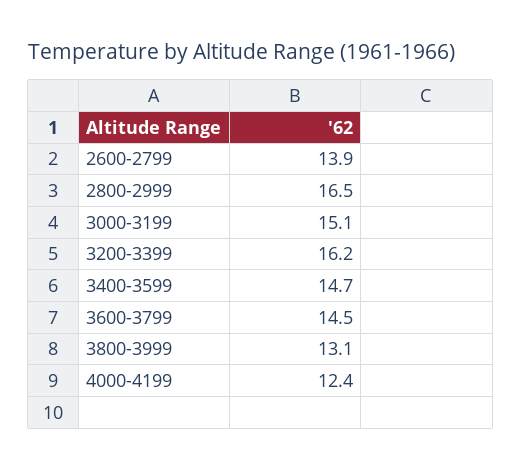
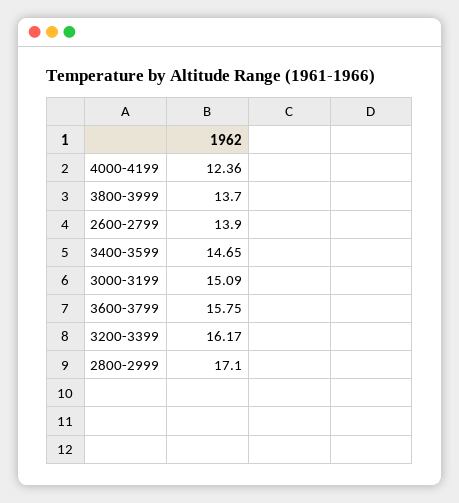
2800-2999: 16.5 -> 17.1
3600-3799: 14.5 -> 15.75
3800-3999: 13.1 -> 13.7

